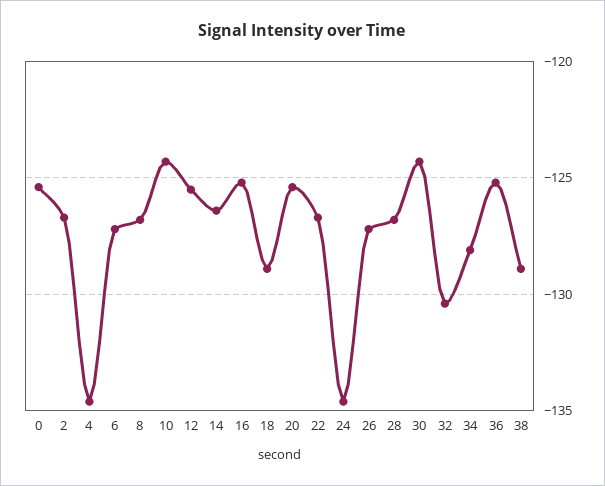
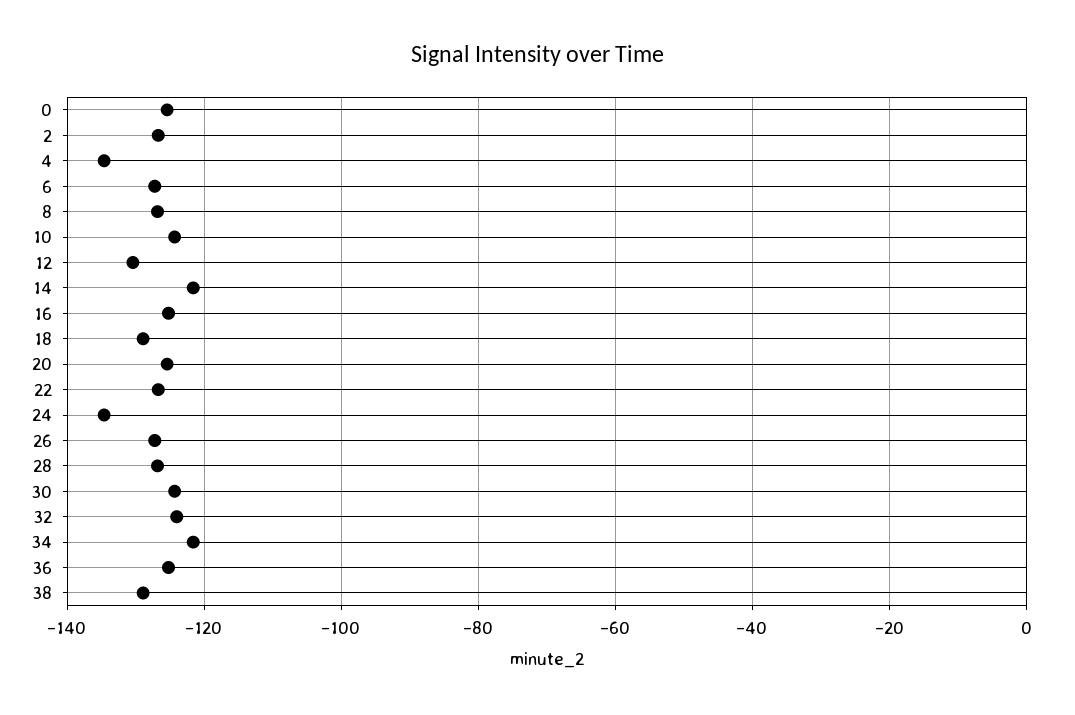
12: -125.5 -> -130
14: -126.5 -> -122
32: -130.5 -> -124
34: -128 -> -122

